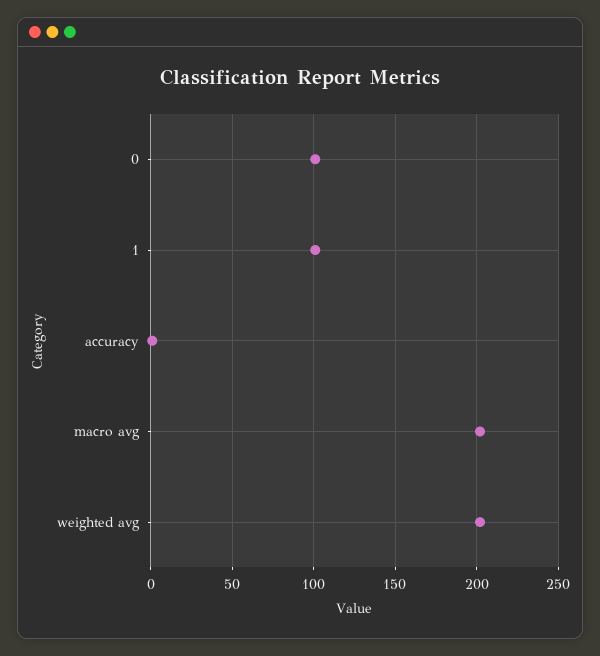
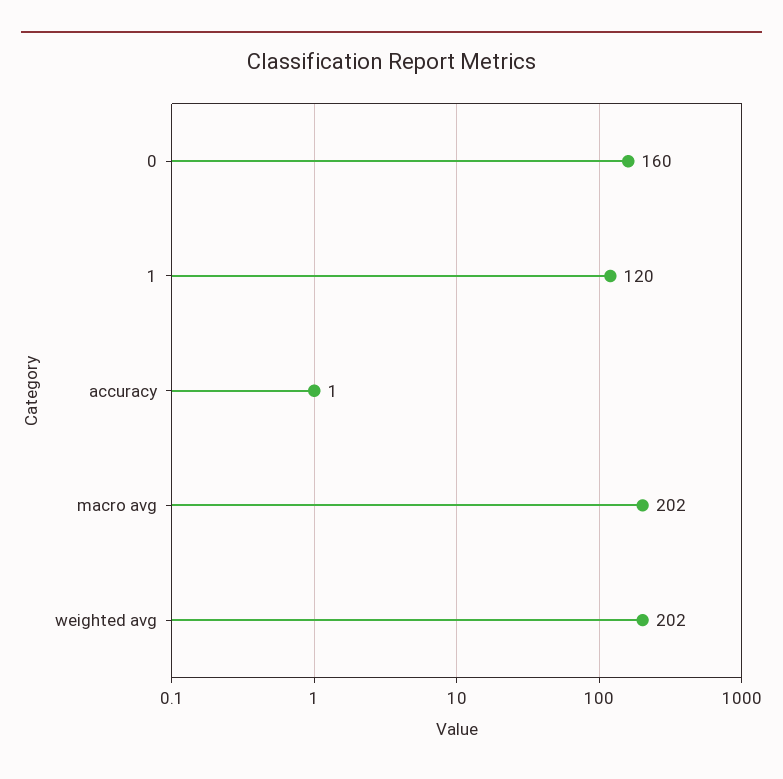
0: 100 -> 160
1: 100 -> 120

